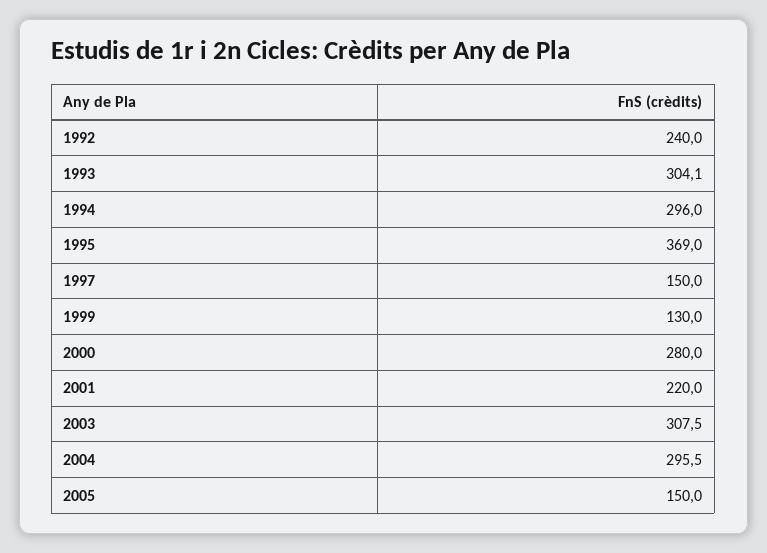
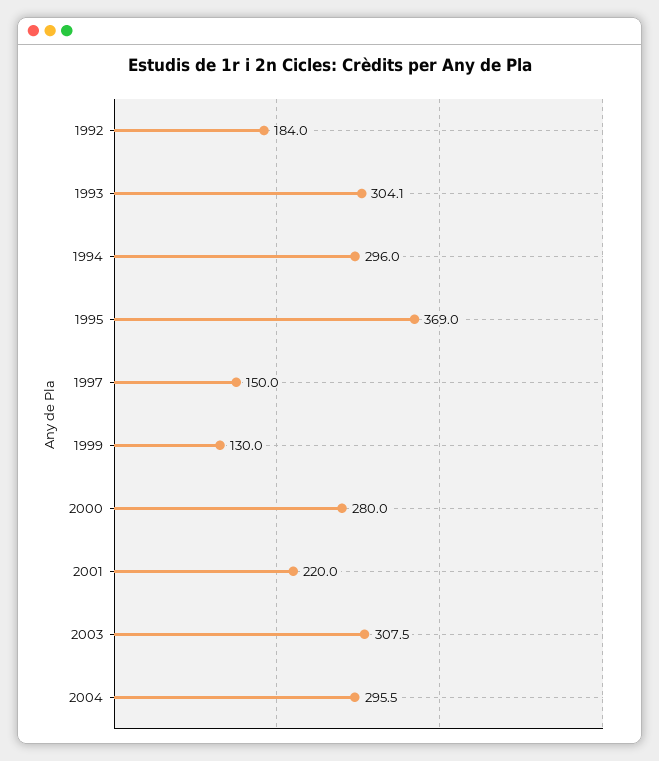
1992: 240 -> 184
2005: 150 -> none

